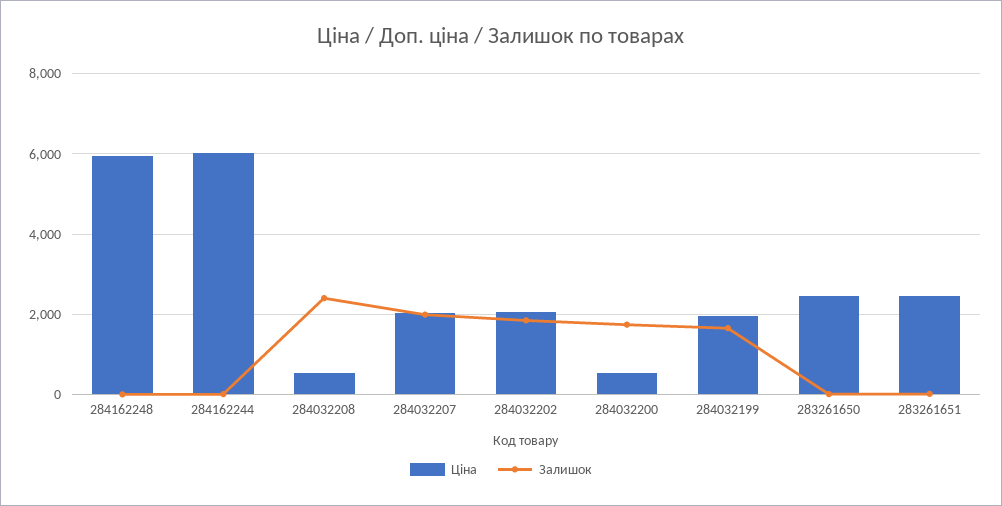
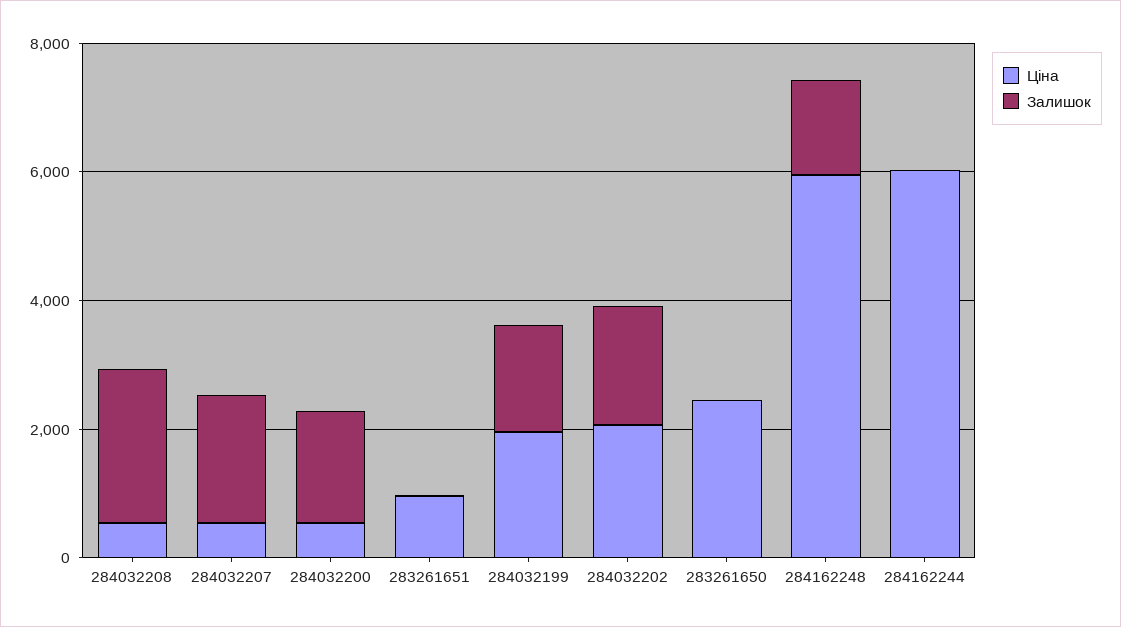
Залишок, 284162248: 0 -> 1500
Ціна, 284032207: 2000 -> 500
Ціна, 283261651: 2400 -> 1000

